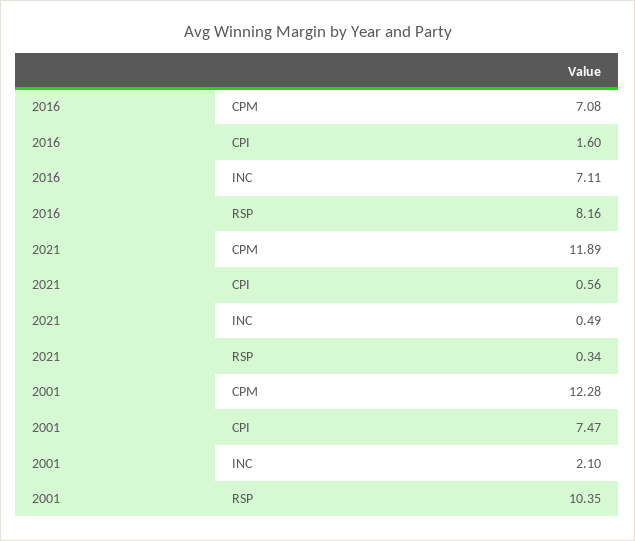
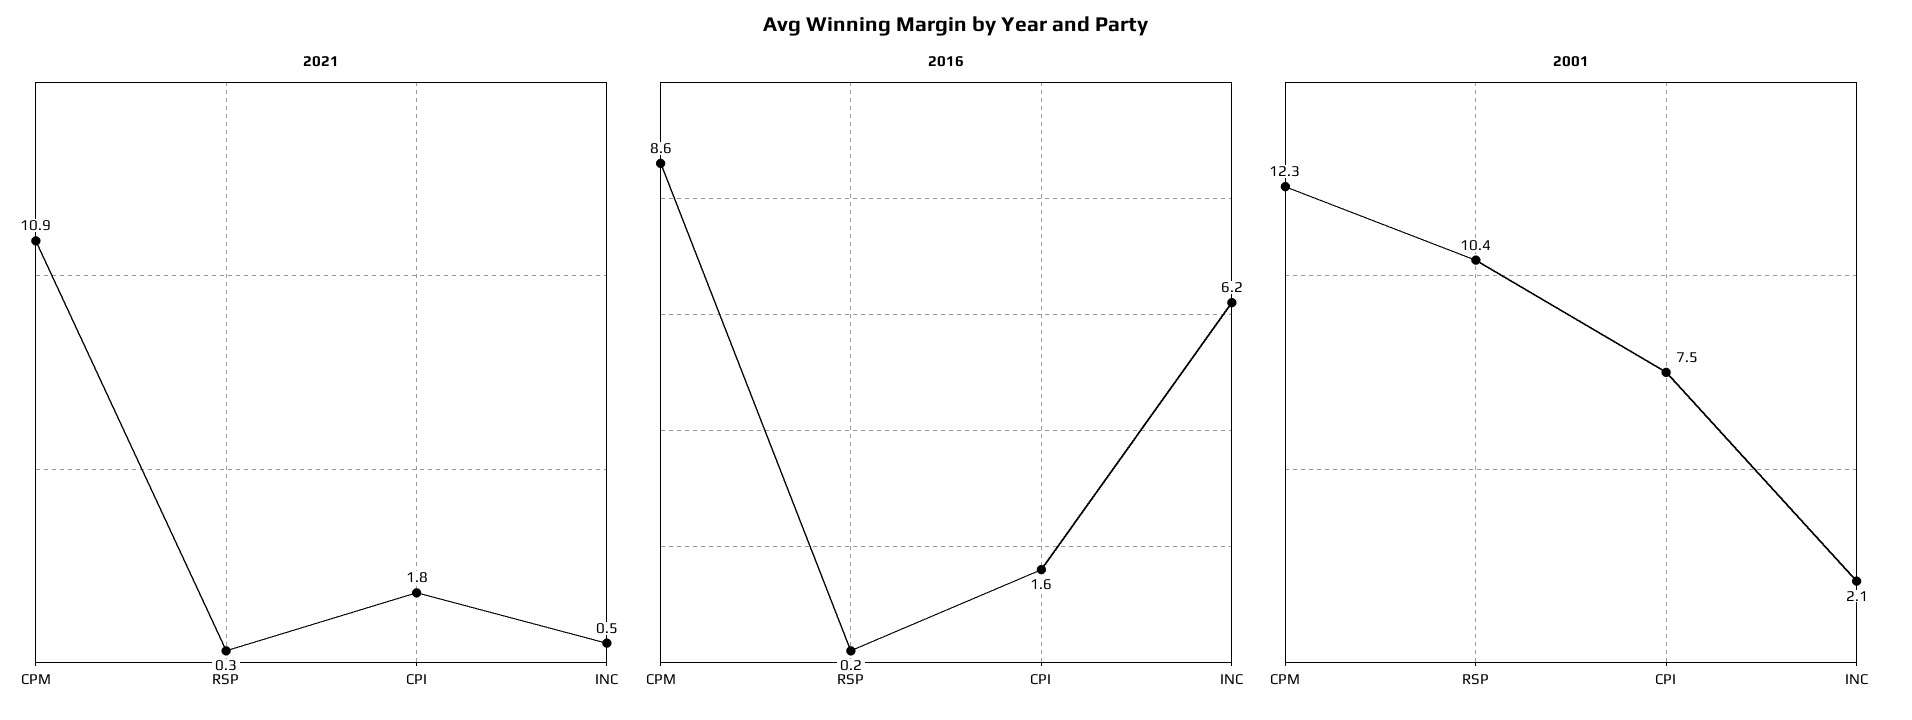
2016, CPM: 7.08 -> 8.6
2016, INC: 7.11 -> 6.2
2016, RSP: 8.16 -> 0.2
2021, CPM: 11.89 -> 10.9
2021, CPI: 0.56 -> 1.8

